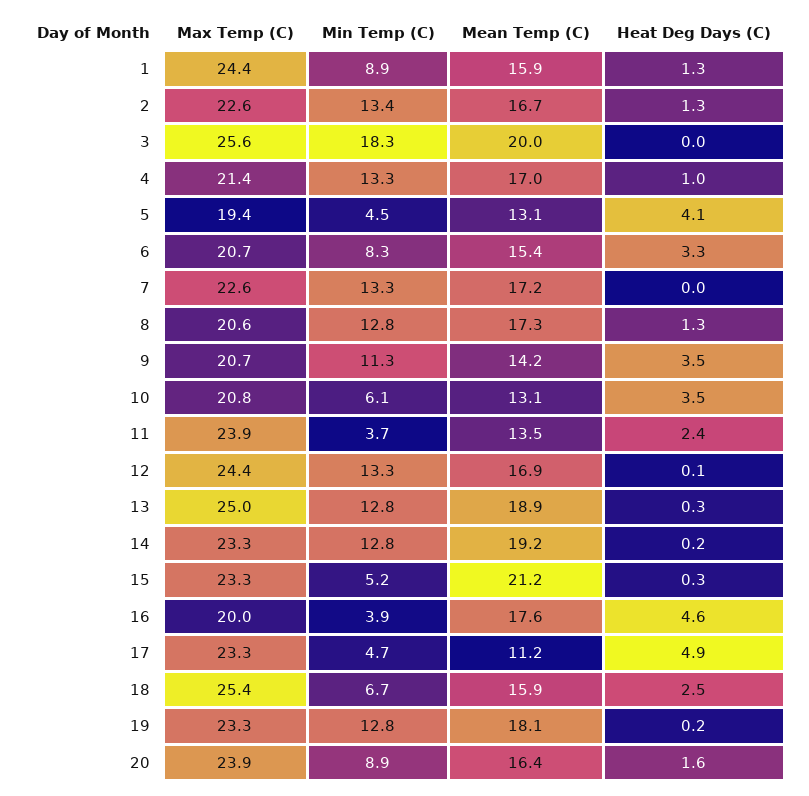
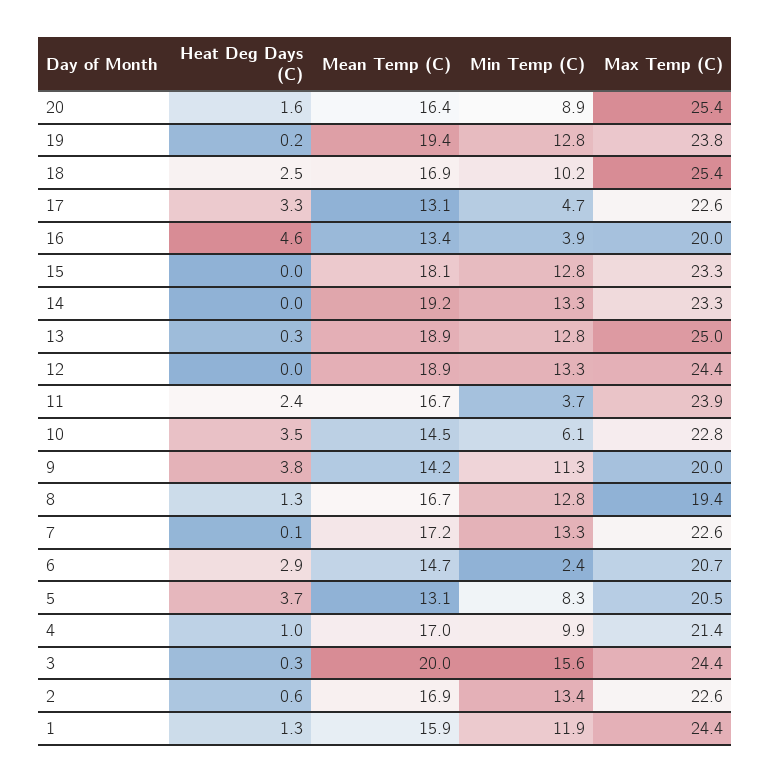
Min Temp (C), 1: 8.9 -> 11.9
Mean Temp (C), 2: 16.7 -> 16.9
Heat Deg Days (C), 2: 1.3 -> 0.6
Max Temp (C), 3: 25.6 -> 24.4
Min Temp (C), 3: 18.3 -> 15.6
Heat Deg Days (C), 3: 0 -> 0.3
Min Temp (C), 4: 13.3 -> 9.9
Max Temp (C), 5: 19.4 -> 20.5
Min Temp (C), 5: 4.5 -> 8.3
Heat Deg Days (C), 5: 4.1 -> 3.7
Min Temp (C), 6: 8.3 -> 2.4
Mean Temp (C), 6: 15.4 -> 14.7
Heat Deg Days (C), 6: 3.3 -> 2.9
Heat Deg Days (C), 7: 0 -> 0.1
Max Temp (C), 8: 20.6 -> 19.4
Mean Temp (C), 8: 17.3 -> 16.7
Max Temp (C), 9: 20.7 -> 20
Heat Deg Days (C), 9: 3.5 -> 3.8
Max Temp (C), 10: 20.8 -> 22.8
Mean Temp (C), 10: 13.1 -> 14.5
Mean Temp (C), 11: 13.5 -> 16.7
Mean Temp (C), 12: 16.9 -> 18.9
Heat Deg Days (C), 12: 0.1 -> 0
Min Temp (C), 14: 12.8 -> 13.3
Heat Deg Days (C), 14: 0.2 -> 0
Min Temp (C), 15: 5.2 -> 12.8
Mean Temp (C), 15: 21.2 -> 18.1
Heat Deg Days (C), 15: 0.3 -> 0
Mean Temp (C), 16: 17.6 -> 13.4
Max Temp (C), 17: 23.3 -> 22.6
Mean Temp (C), 17: 11.2 -> 13.1
Heat Deg Days (C), 17: 4.9 -> 3.3
Min Temp (C), 18: 6.7 -> 10.2
Mean Temp (C), 18: 15.9 -> 16.9
Max Temp (C), 19: 23.3 -> 23.8
Mean Temp (C), 19: 18.1 -> 19.4
Max Temp (C), 20: 23.9 -> 25.4

